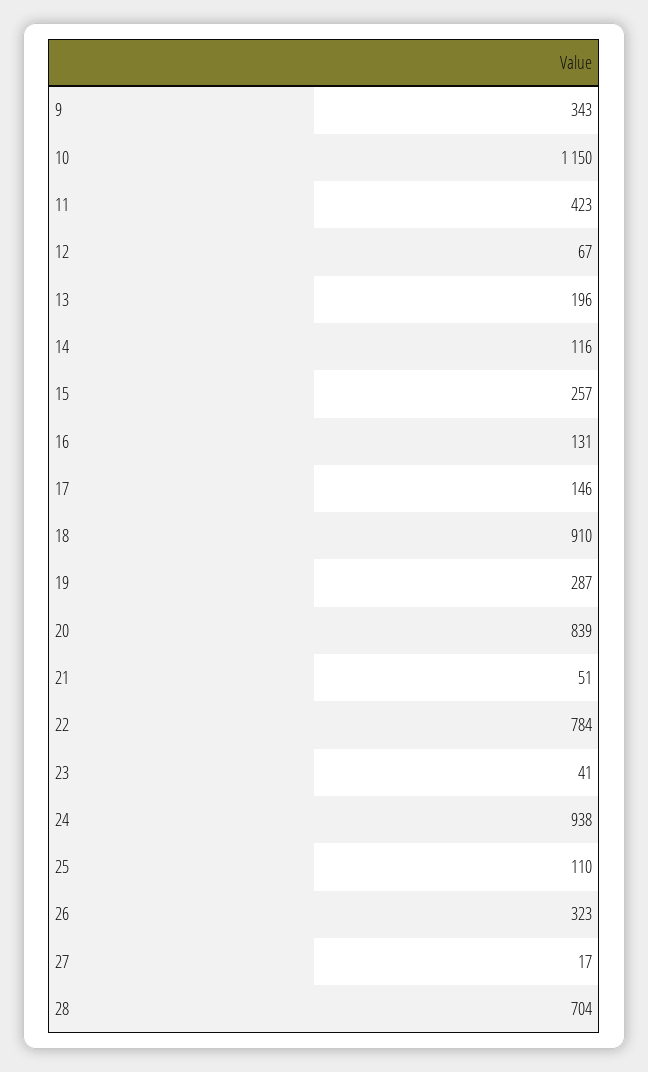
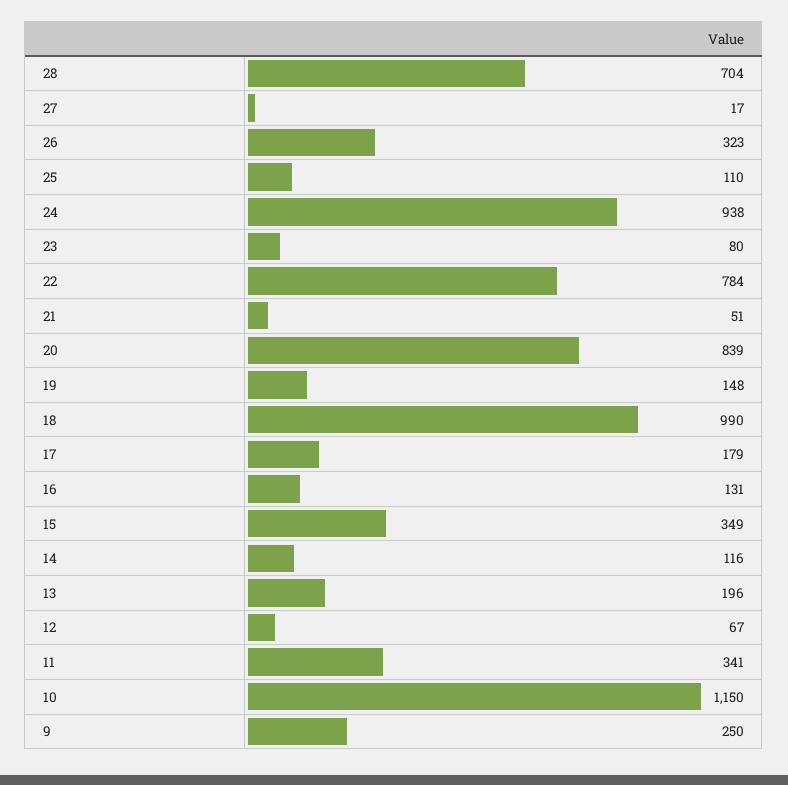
9: 343 -> 250
11: 423 -> 341
15: 257 -> 349
17: 146 -> 179
18: 910 -> 990
19: 287 -> 148
23: 41 -> 80

